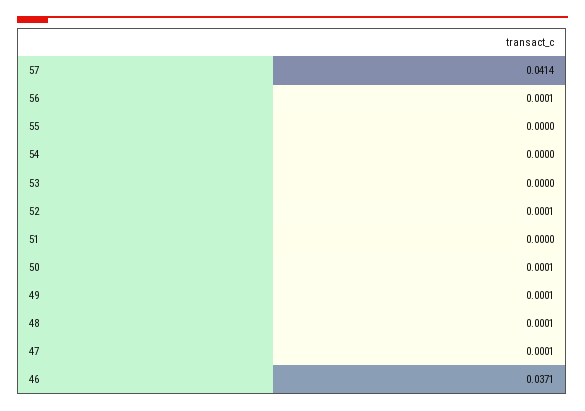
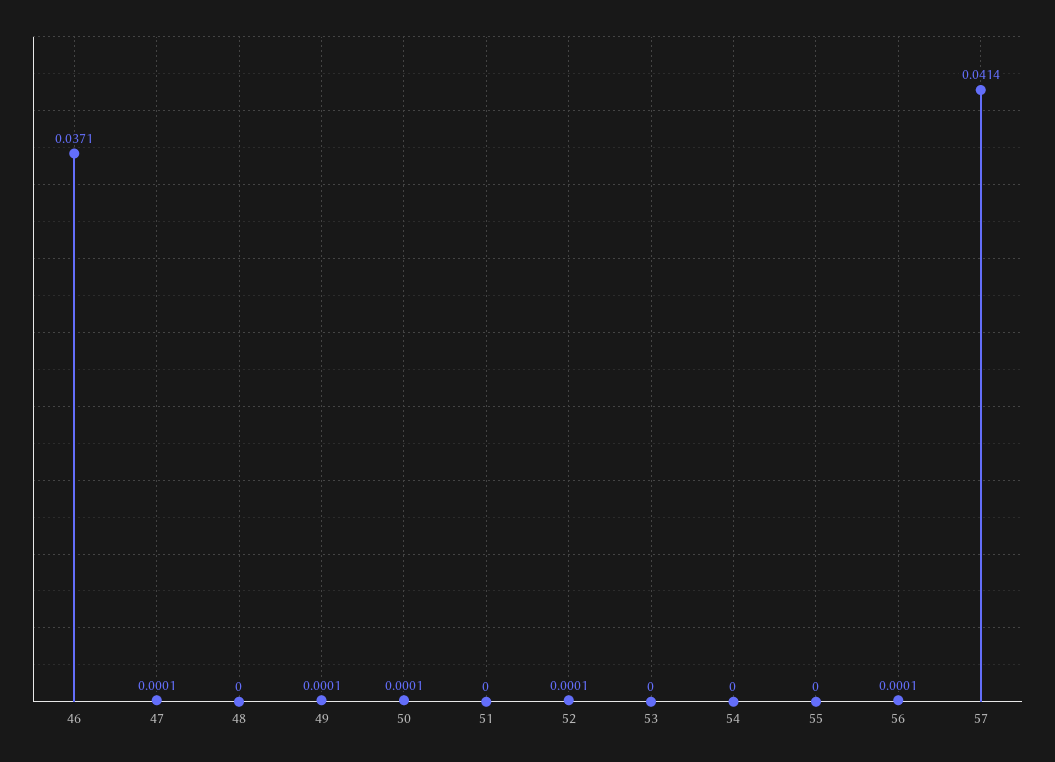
48: 0.0001 -> 0

